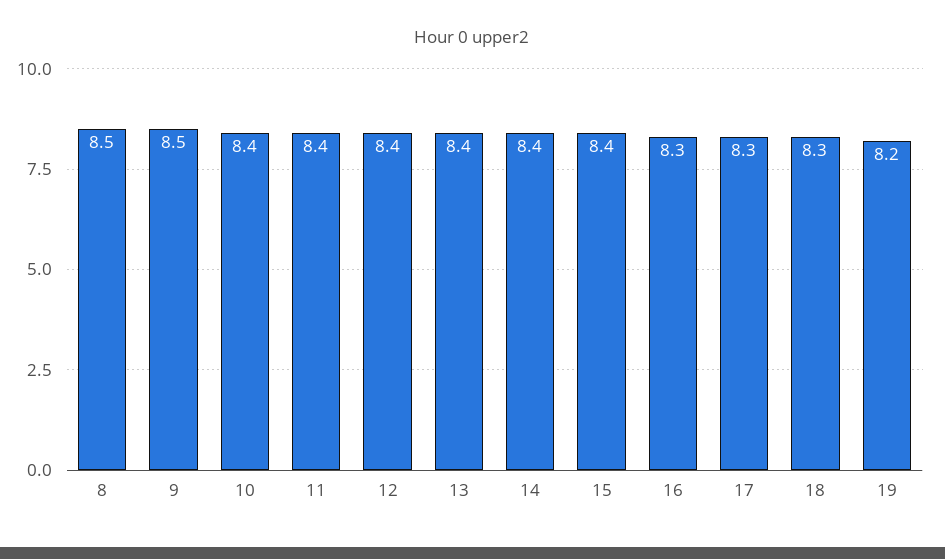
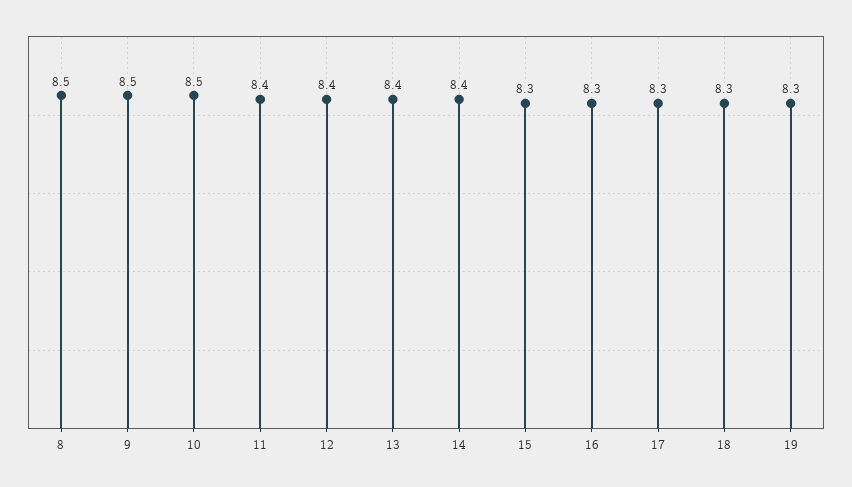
10: 8.4 -> 8.5
15: 8.4 -> 8.3
19: 8.2 -> 8.3

